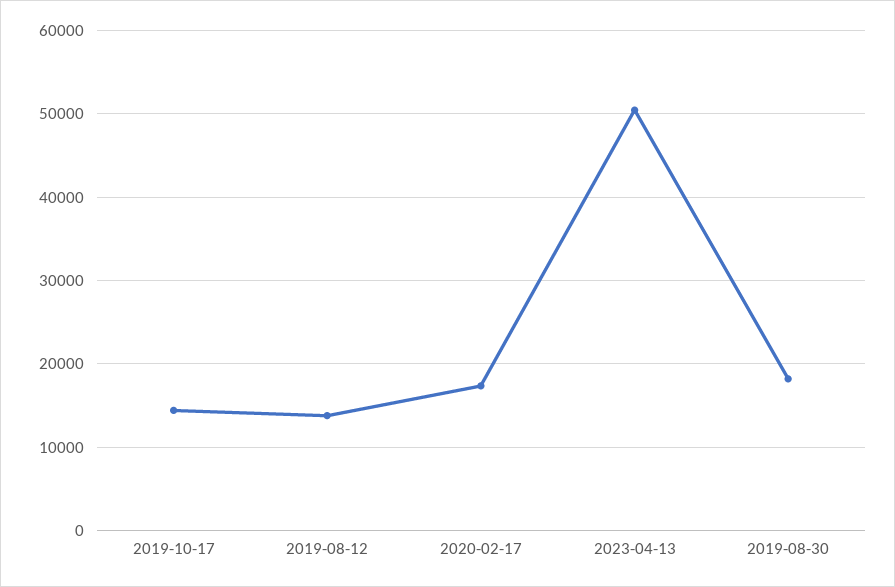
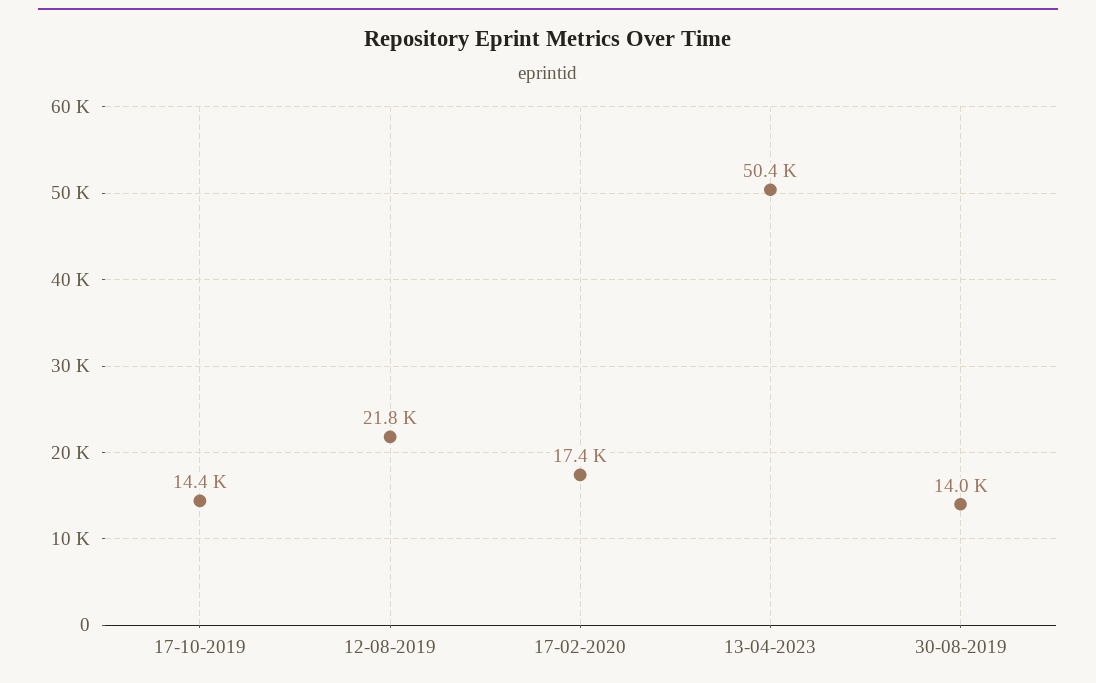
2019-08-12: 14000 -> 21800
2019-08-30: 18000 -> 14000

